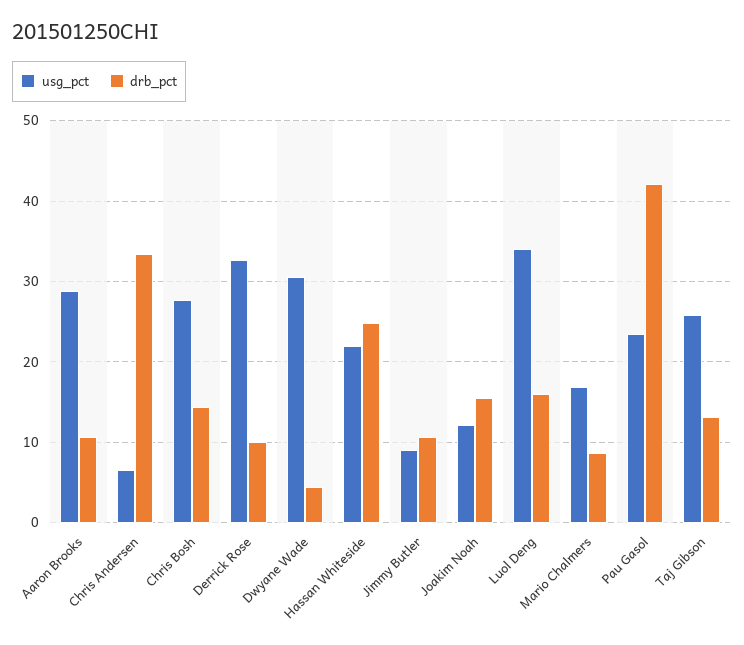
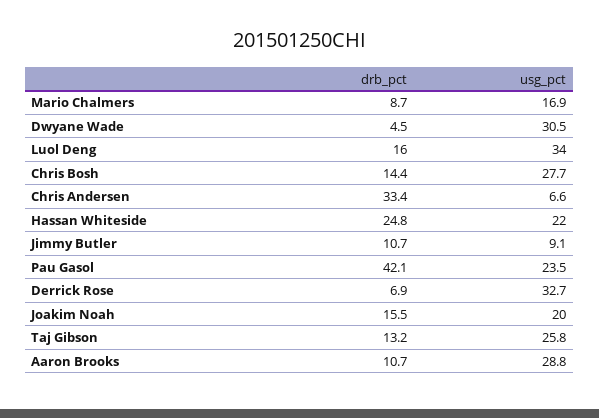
drb_pct, Derrick Rose: 10 -> 6.9
usg_pct, Joakim Noah: 12 -> 20

